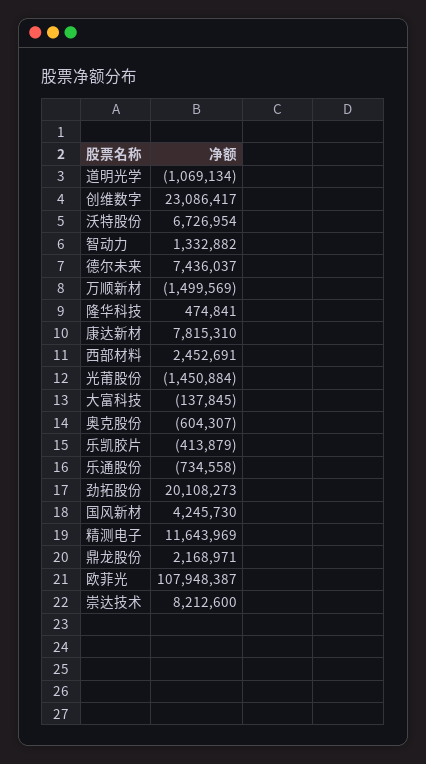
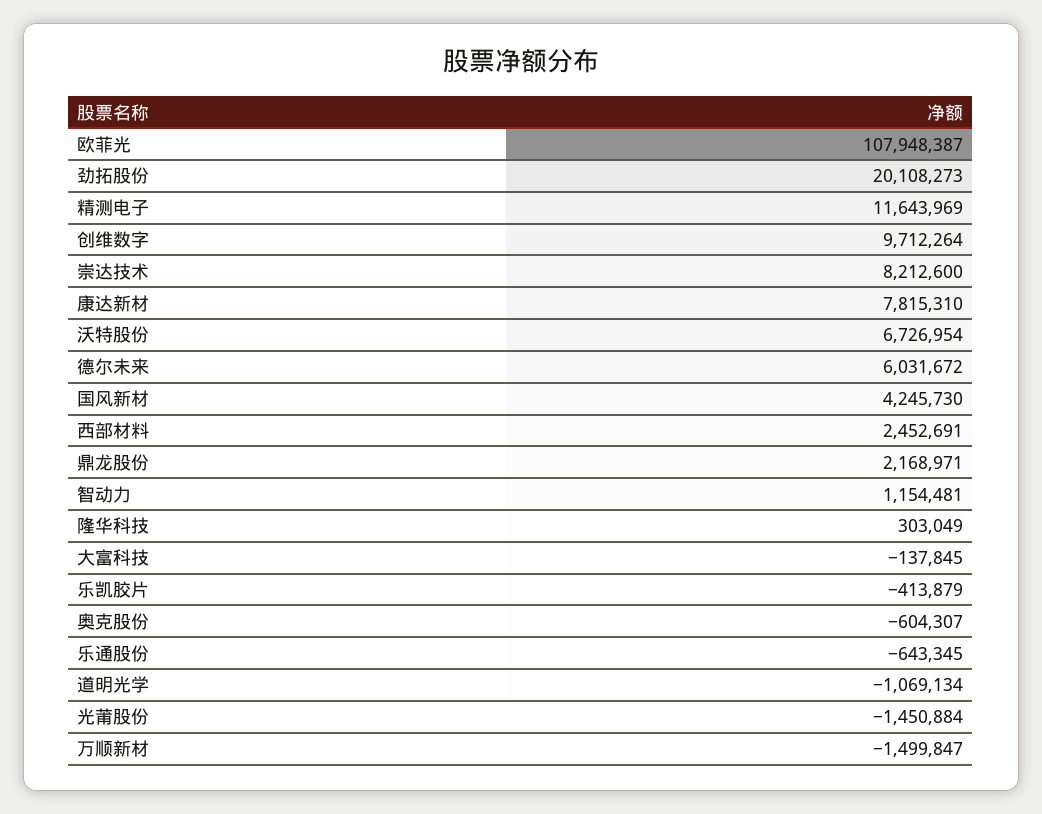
创维数字: 23086417 -> 9712264
智动力: 1332882 -> 1154481
德尔未来: 7436037 -> 6031672
万顺新材: -1499569 -> -1499847
隆华科技: 474841 -> 303049
乐通股份: -734558 -> -643345

